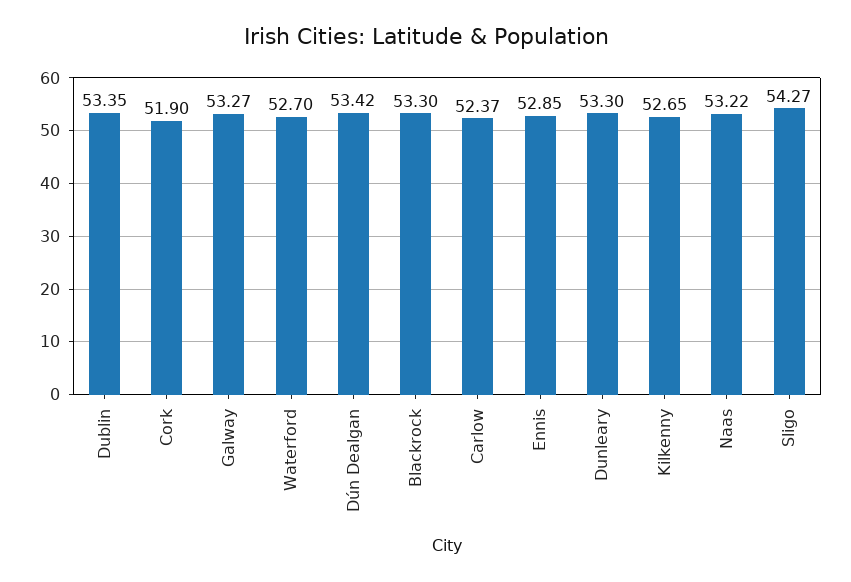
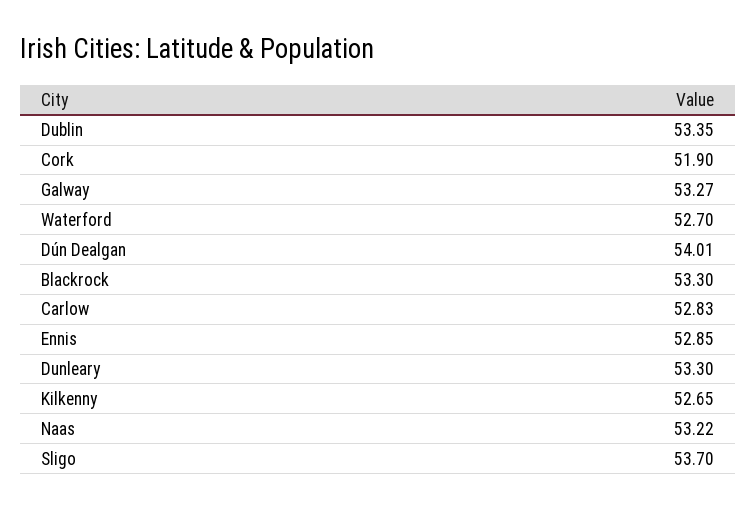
Dún Dealgan: 53.42 -> 54.01
Carlow: 52.37 -> 52.83
Sligo: 54.27 -> 53.7

